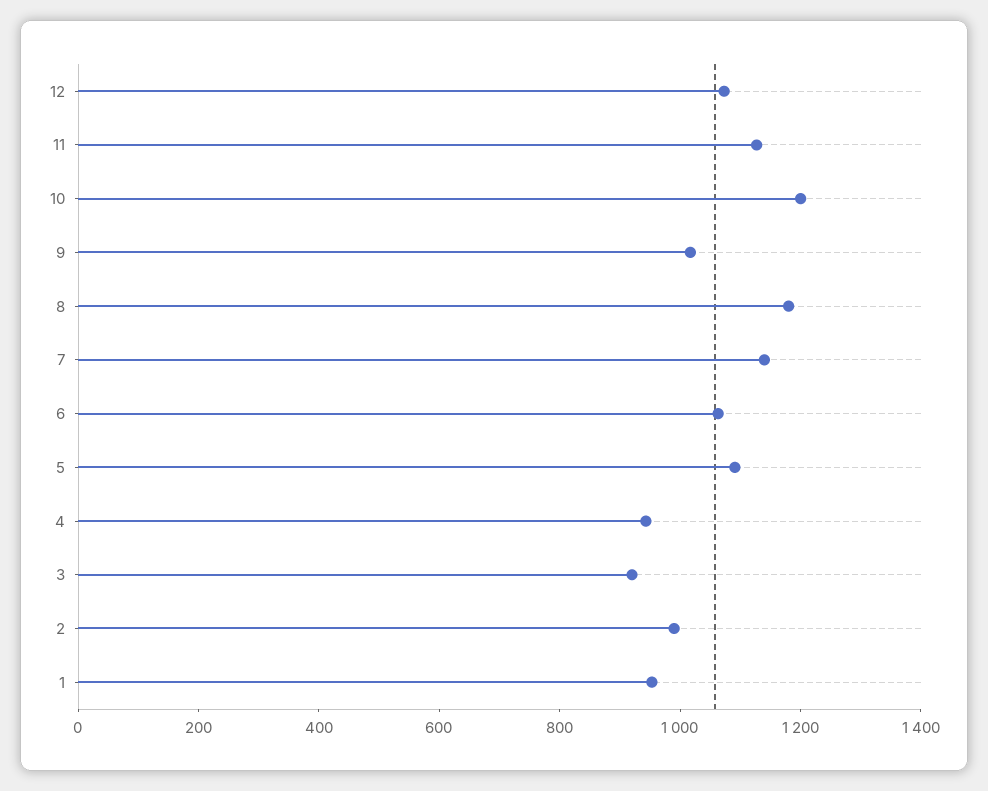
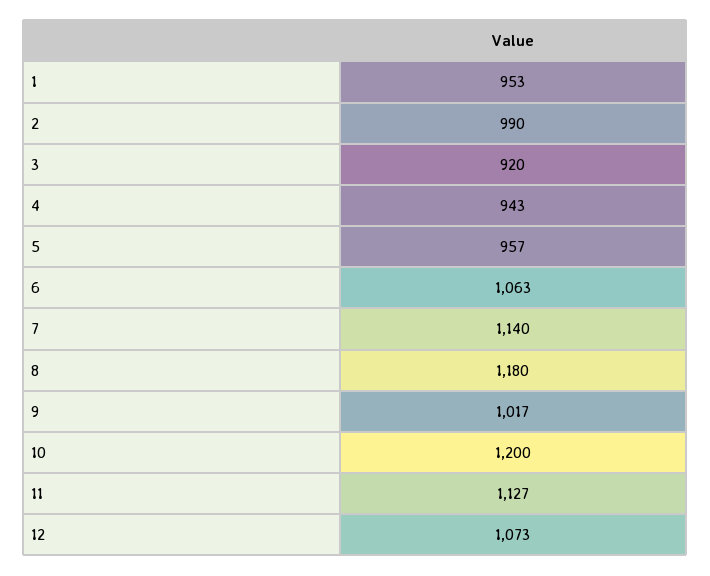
5: 1100 -> 957

